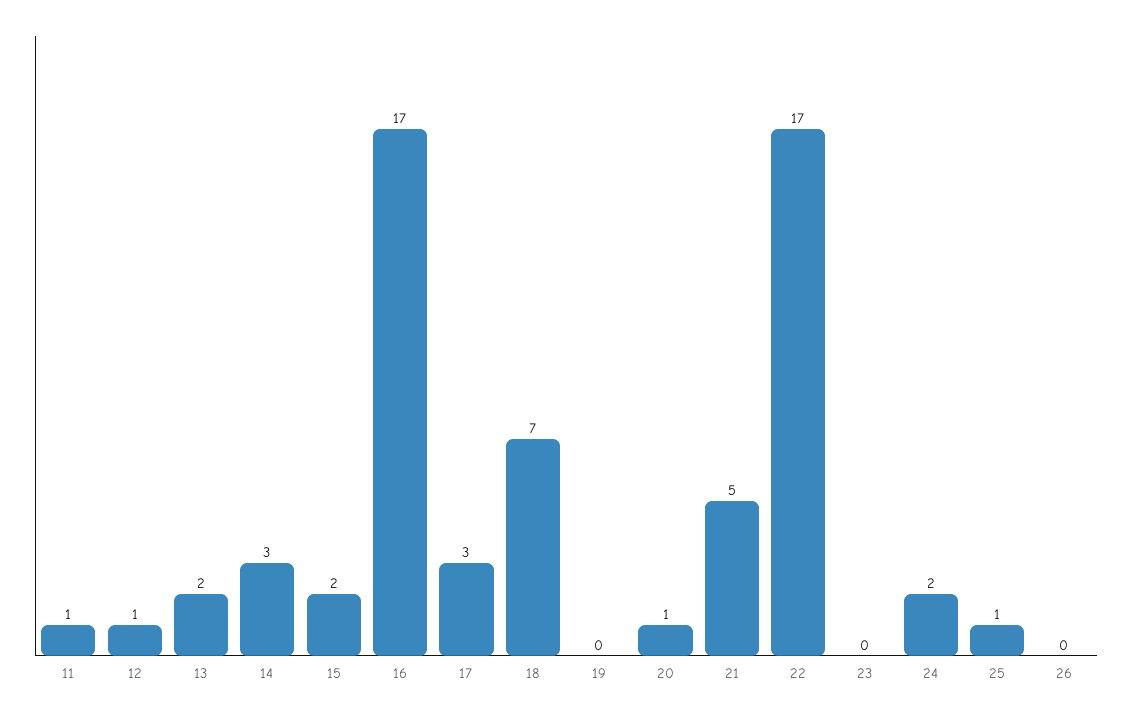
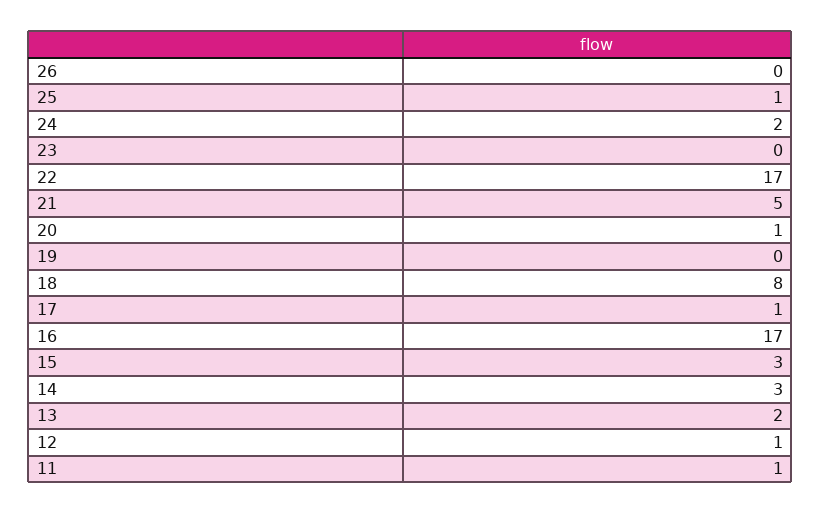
15: 2 -> 3
17: 3 -> 1
18: 7 -> 8

